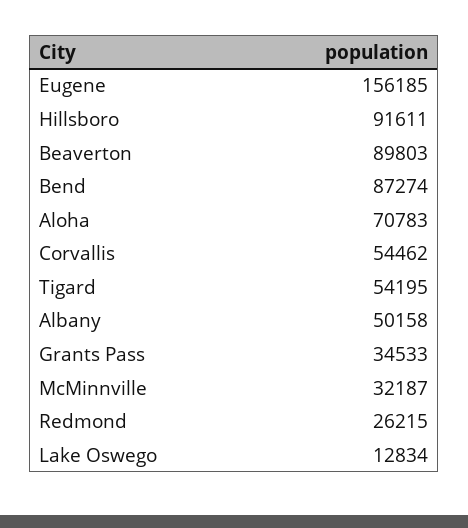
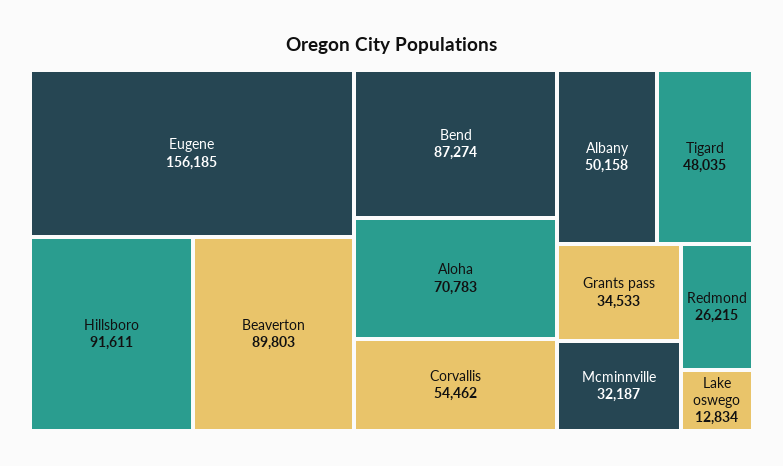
Tigard: 54195 -> 48035

